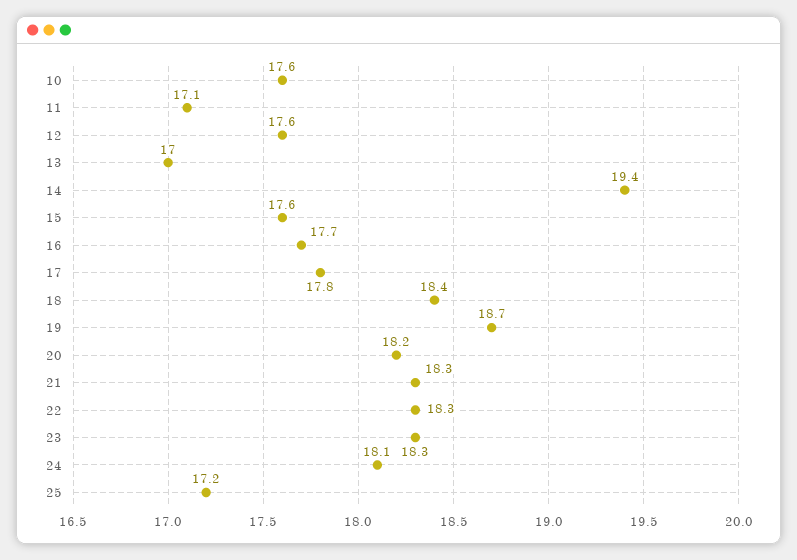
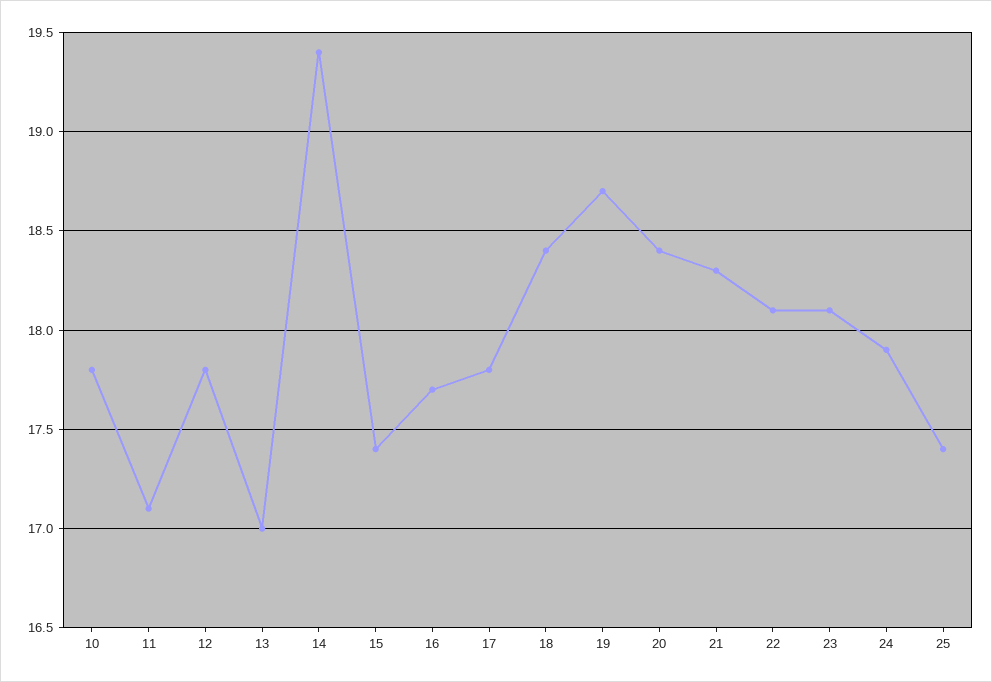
10: 17.6 -> 17.8
12: 17.6 -> 17.8
15: 17.6 -> 17.4
20: 18.2 -> 18.4
22: 18.3 -> 18.1
23: 18.3 -> 18.1
24: 18.1 -> 17.9
25: 17.2 -> 17.4

